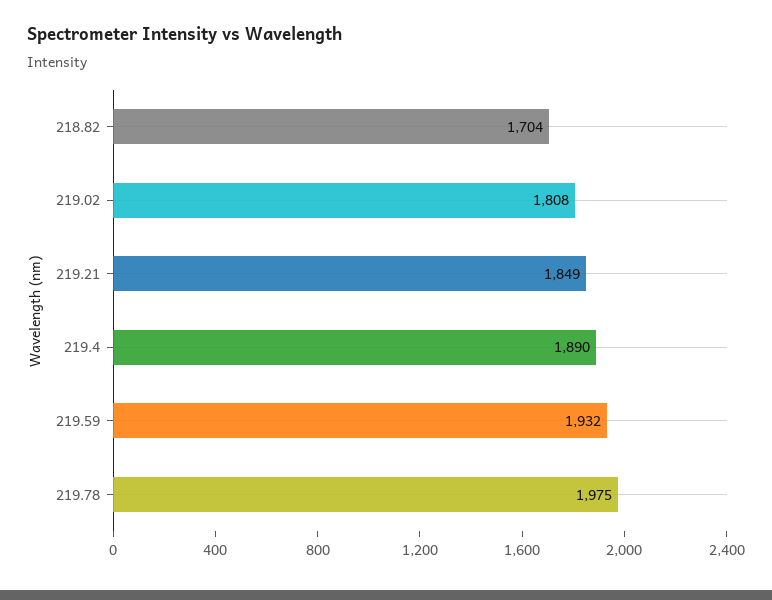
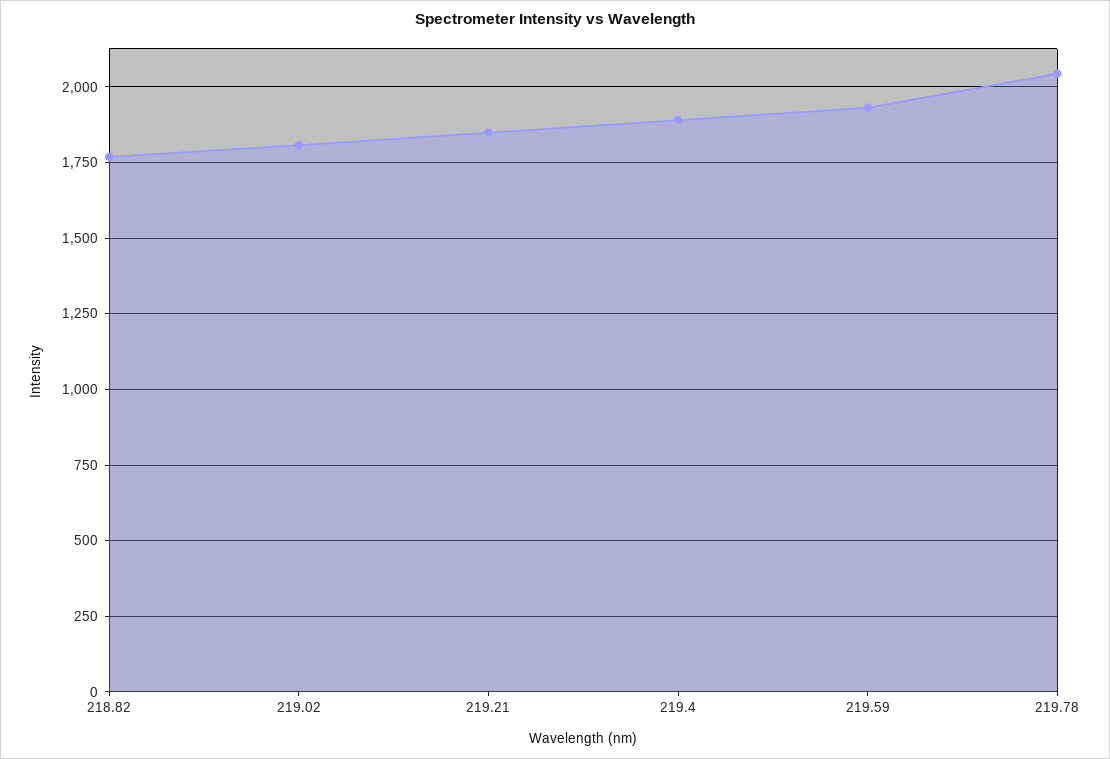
218.82: 1704 -> 1775
219.78: 1975 -> 2050

